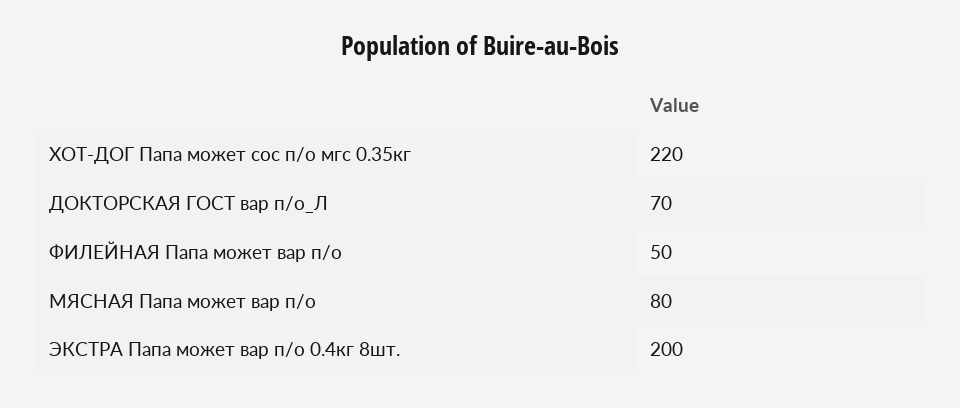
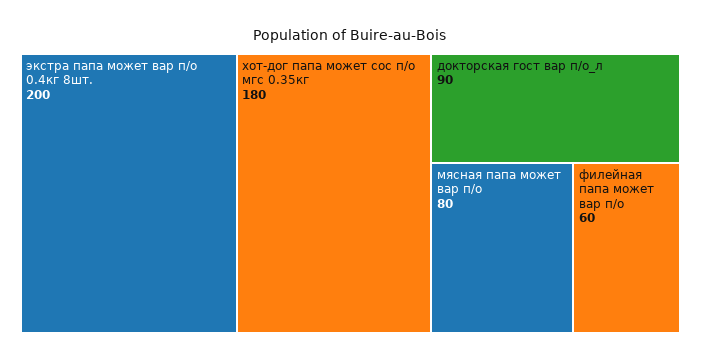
ХОТ-ДОГ Папа может сос п/о мгс 0.35кг: 220 -> 180
ДОКТОРСКАЯ ГОСТ вар п/о_Л: 70 -> 90
ФИЛЕЙНАЯ Папа может вар п/о: 50 -> 60

